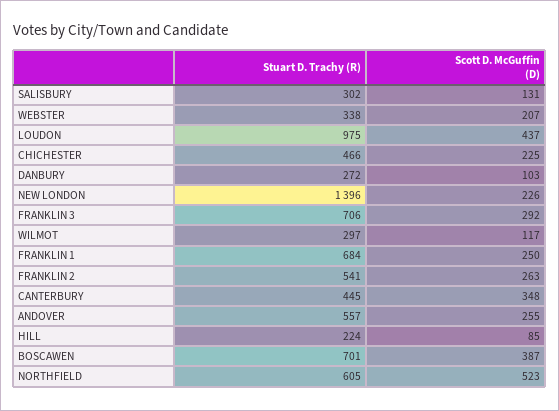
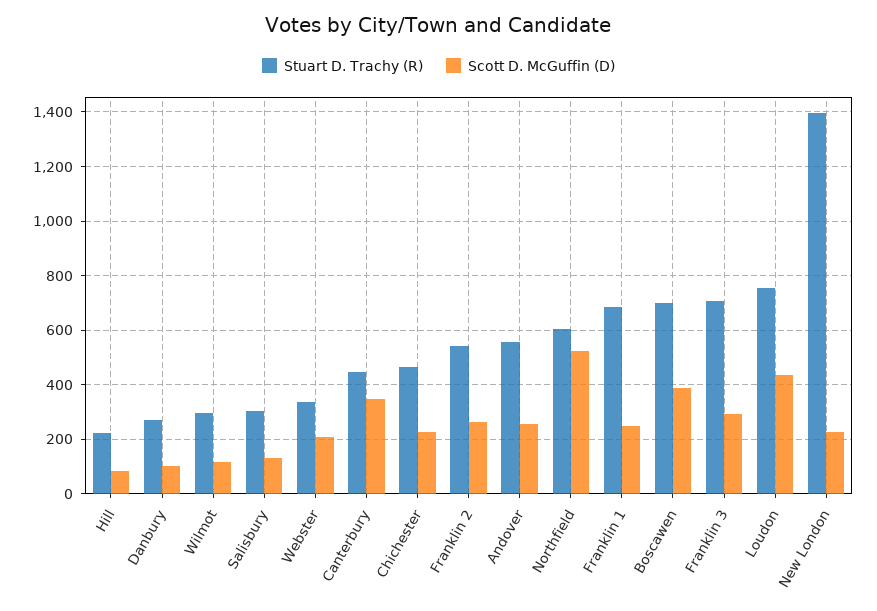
Stuart D. Trachy (R), LOUDON: 975 -> 750

